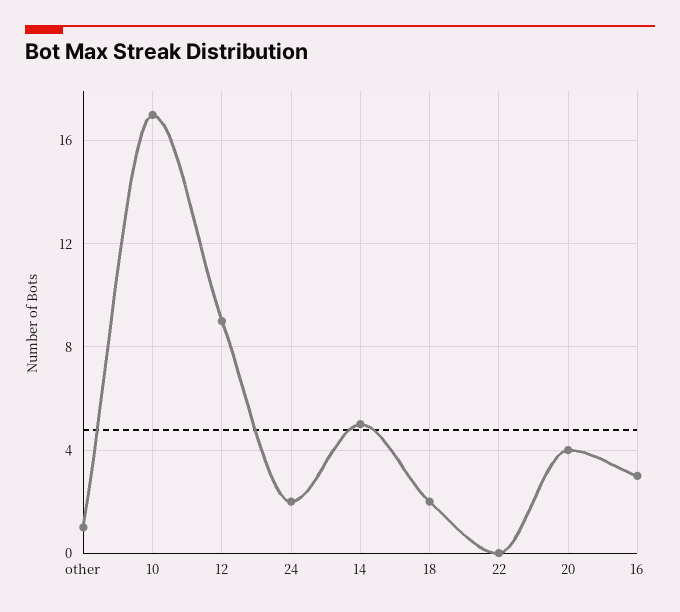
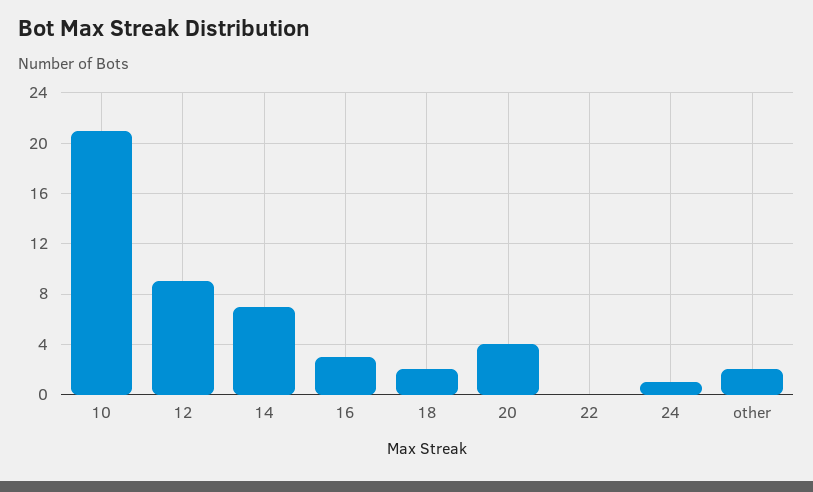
other: 1 -> 2
10: 17 -> 21
24: 2 -> 1
14: 5 -> 7

